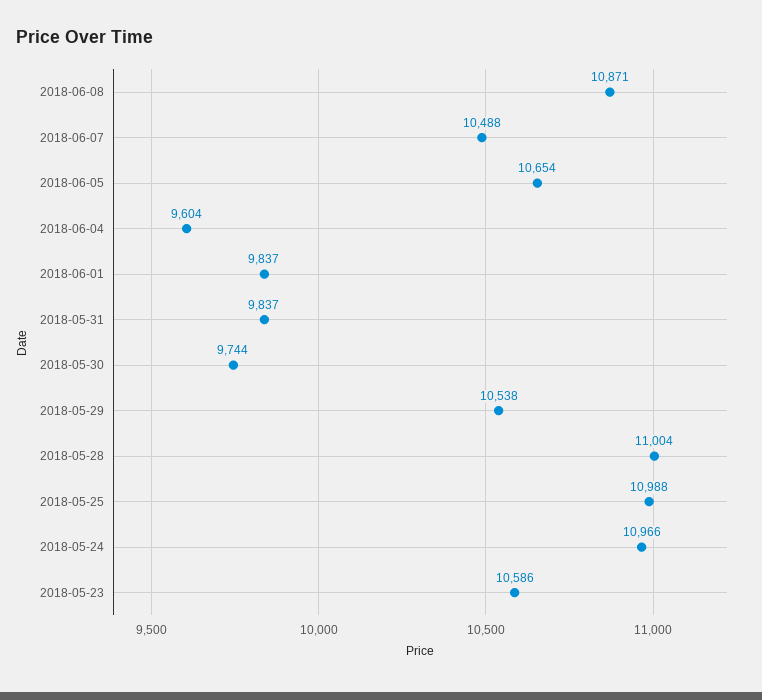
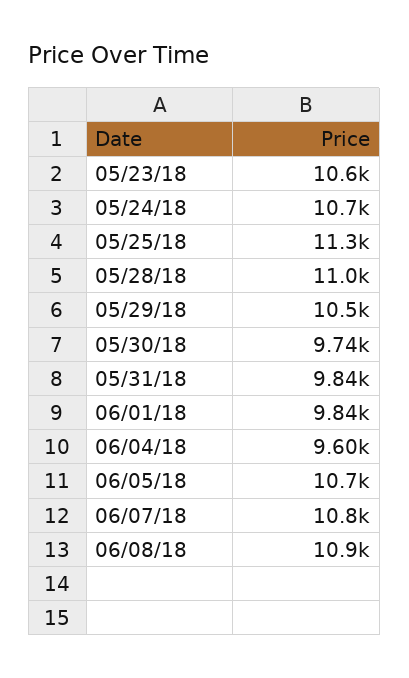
2018-06-07: 10488 -> 10800
2018-05-25: 10988 -> 11300
2018-05-24: 10966 -> 10700

